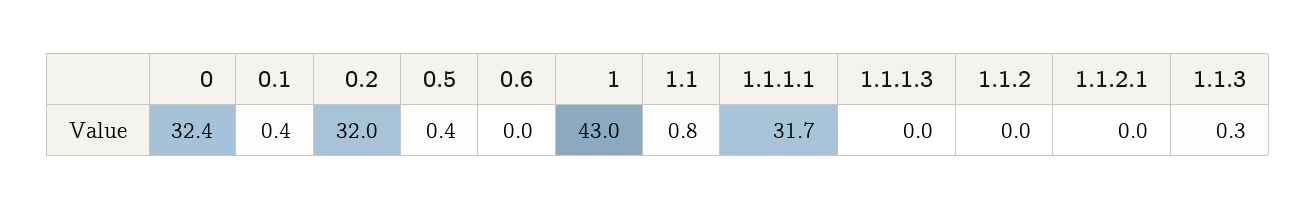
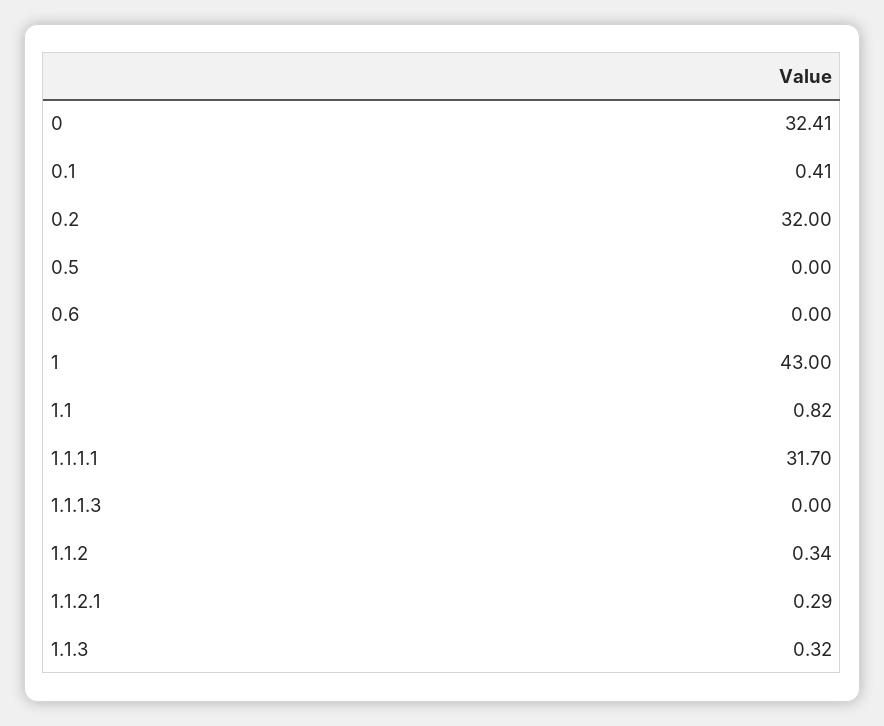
0.5: 0.4 -> 0
1.1.2: 0 -> 0.34
1.1.2.1: 0 -> 0.29

